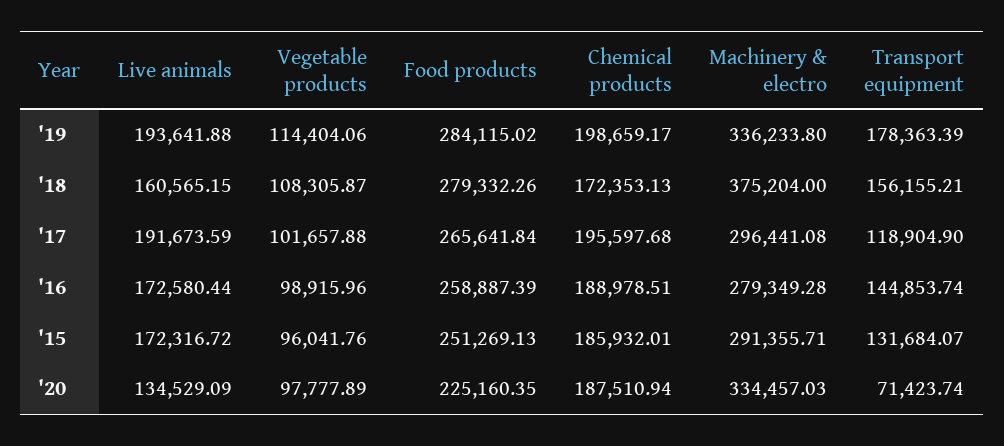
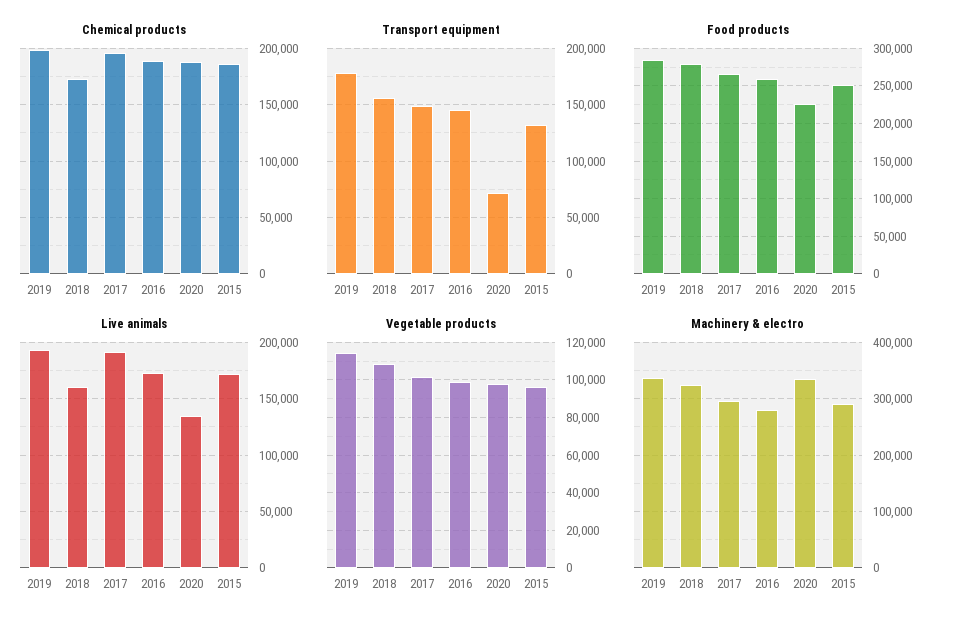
Machinery & electro, '18: 375204 -> 320000
Transport equipment, '17: 118904.9 -> 150000

